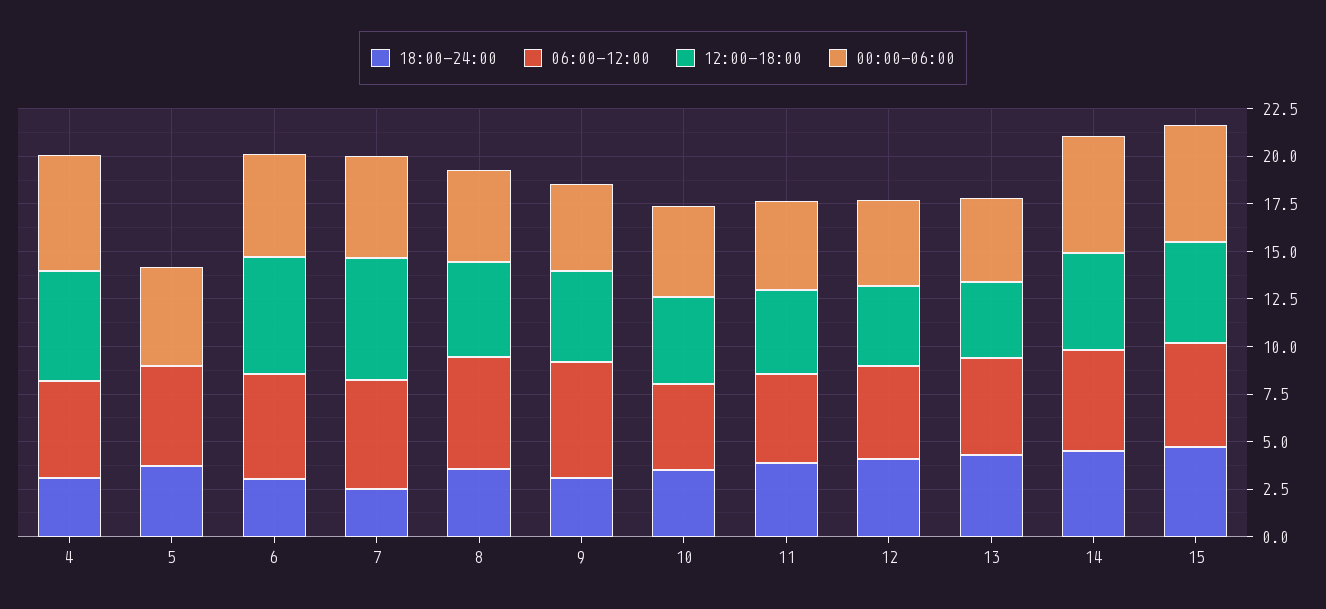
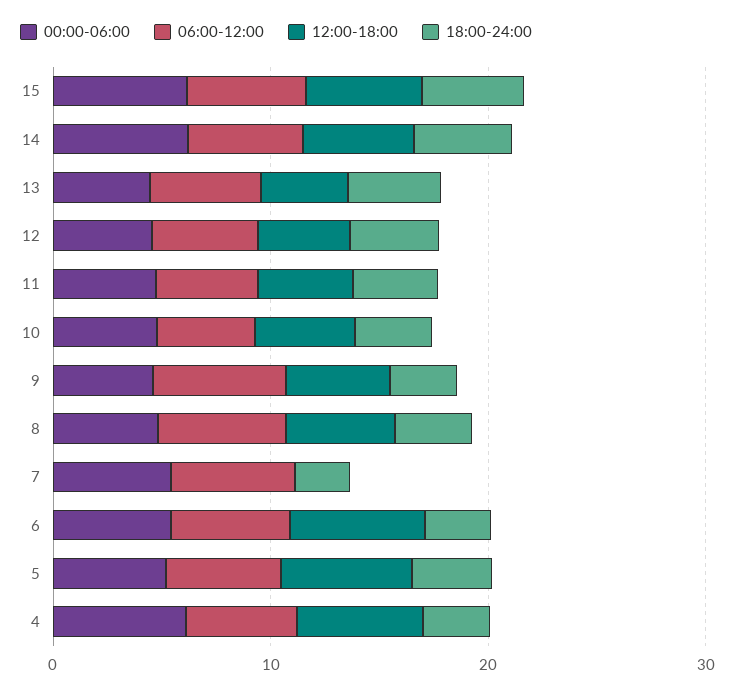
12:00-18:00, 5: 0 -> 6
12:00-18:00, 7: 6.5 -> 0

